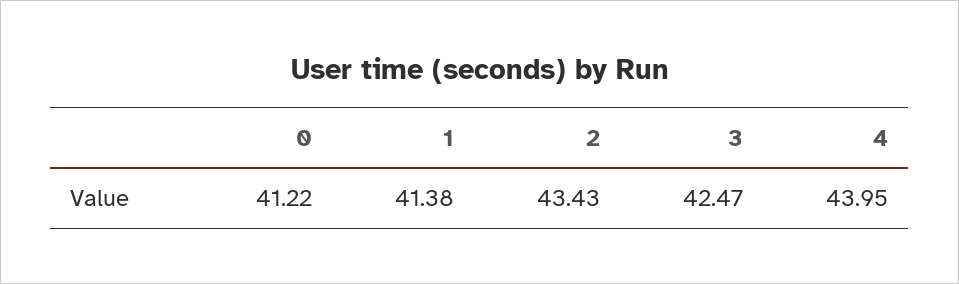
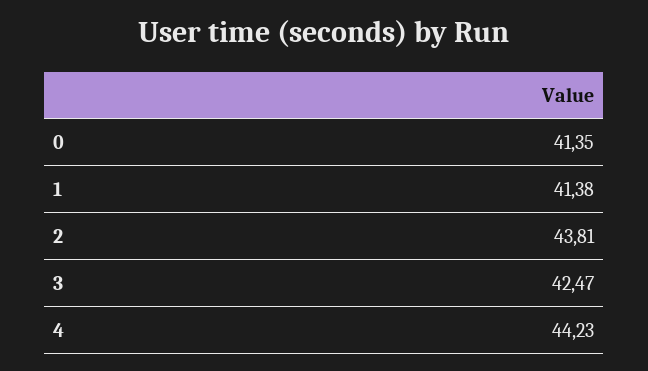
0: 41.22 -> 41.35
2: 43.43 -> 43.81
4: 43.95 -> 44.23

